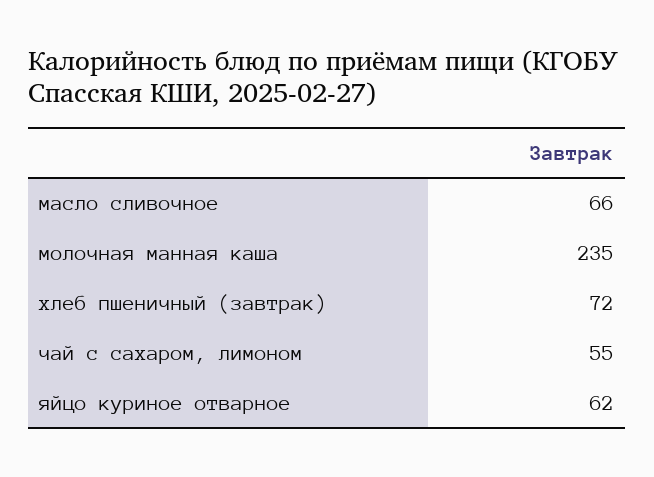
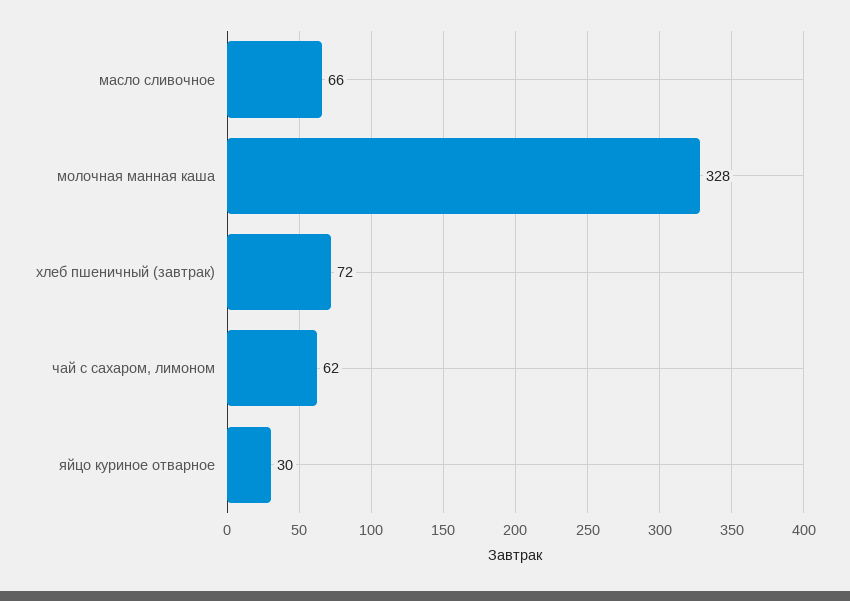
молочная манная каша: 235 -> 328
чай с сахаром, лимоном: 55 -> 62
яйцо куриное отварное: 62 -> 30

